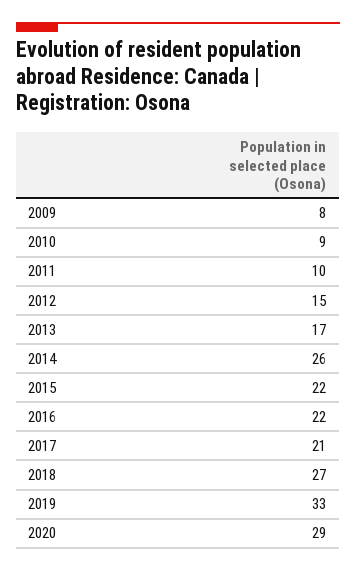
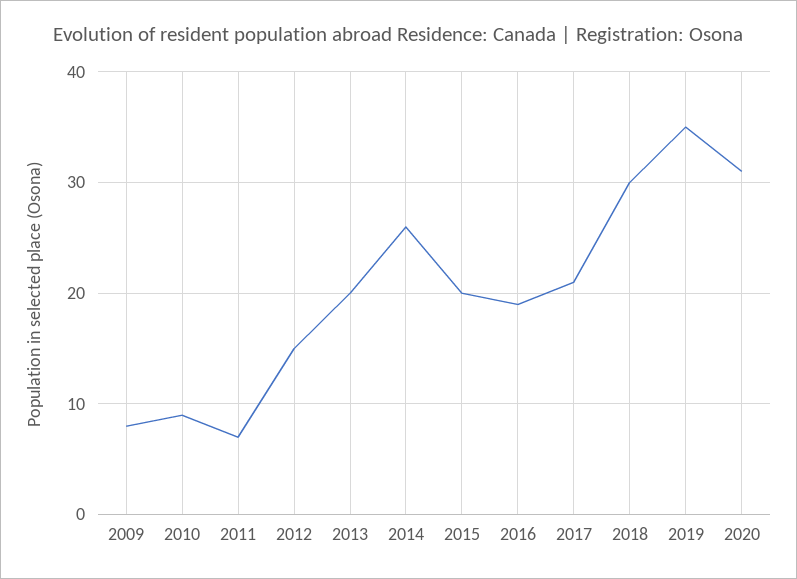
2011: 10 -> 7
2013: 17 -> 20
2015: 22 -> 20
2016: 22 -> 19
2018: 27 -> 30
2019: 33 -> 35
2020: 29 -> 31

